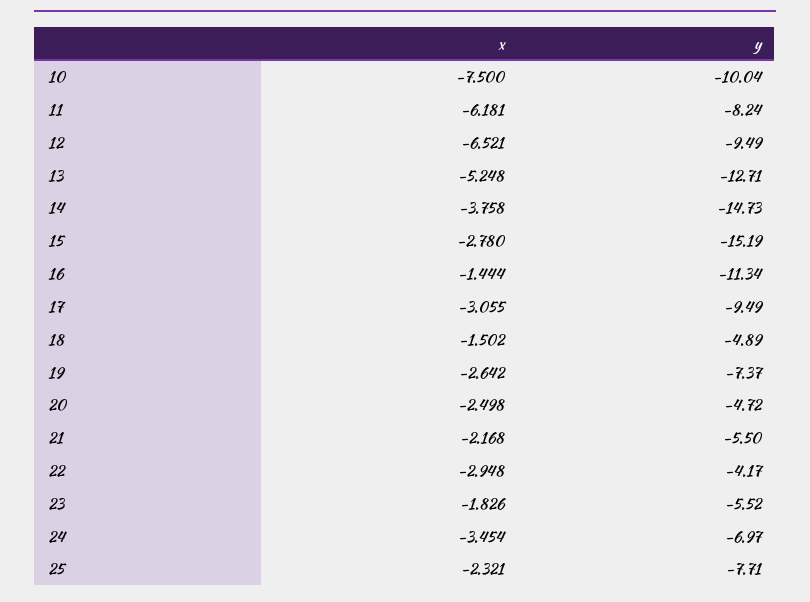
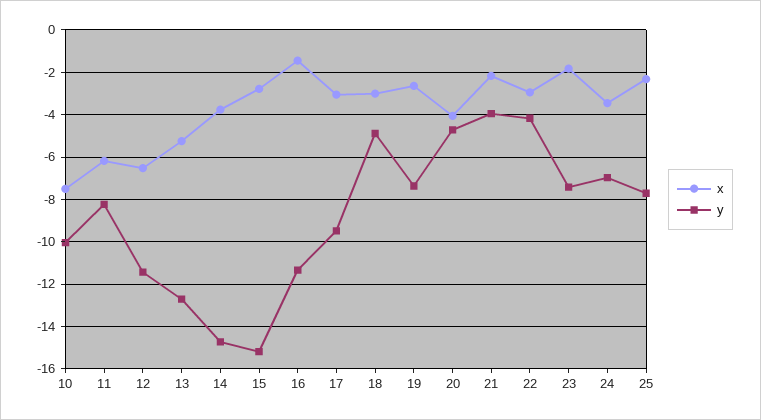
y, 12: -9.49 -> -11.5
x, 18: -1.502 -> -3
x, 20: -2.498 -> -4
y, 21: -5.5 -> -4
y, 23: -5.52 -> -7.5

